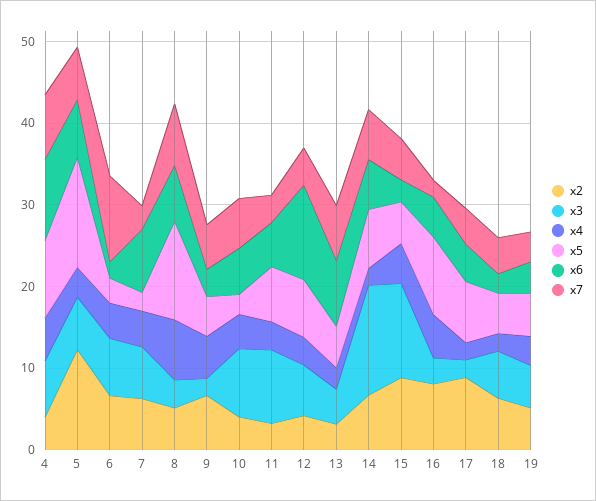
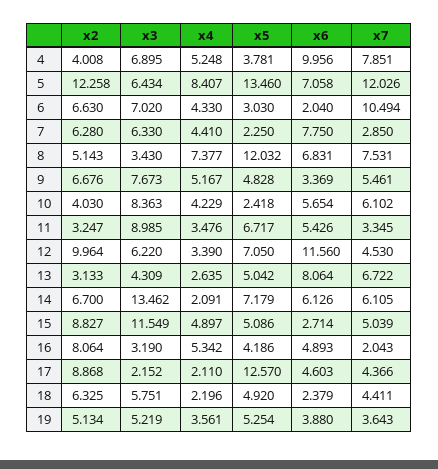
x5, 4: 10 -> 3.781
x4, 5: 4 -> 8.407
x7, 5: 6 -> 12.026
x3, 9: 2 -> 7.673
x2, 12: 4 -> 9.964
x5, 16: 10 -> 4.186
x5, 17: 8 -> 12.57

